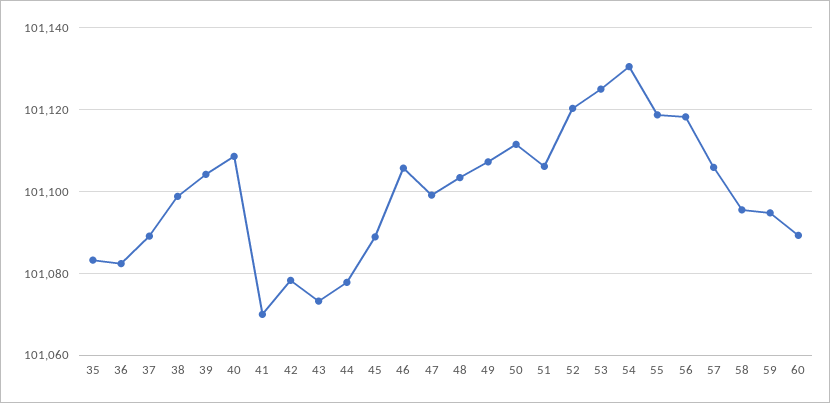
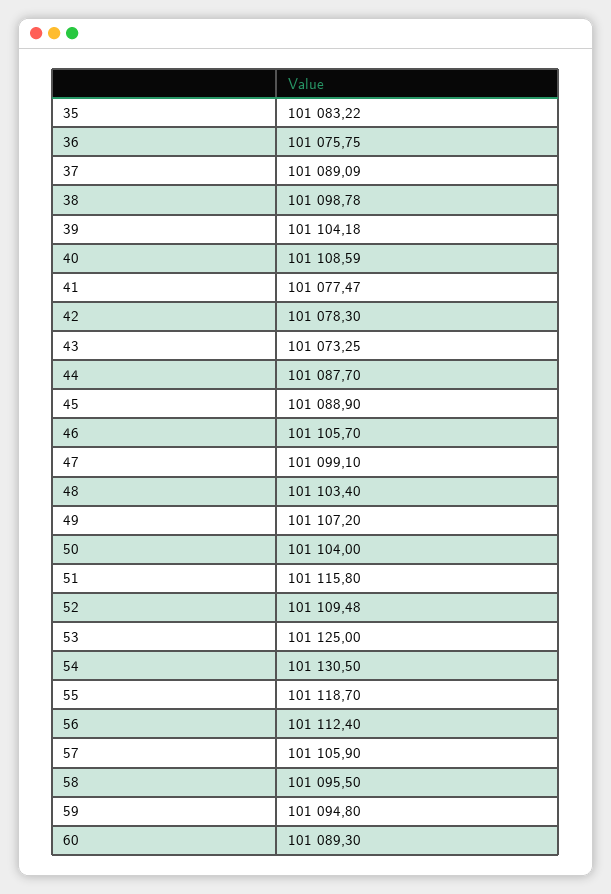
36: 101082 -> 101075.75
41: 101070 -> 101077.47
44: 101078 -> 101087.7
50: 101112 -> 101104
51: 101106 -> 101115.8
52: 101120 -> 101109.48
56: 101118 -> 101112.4

